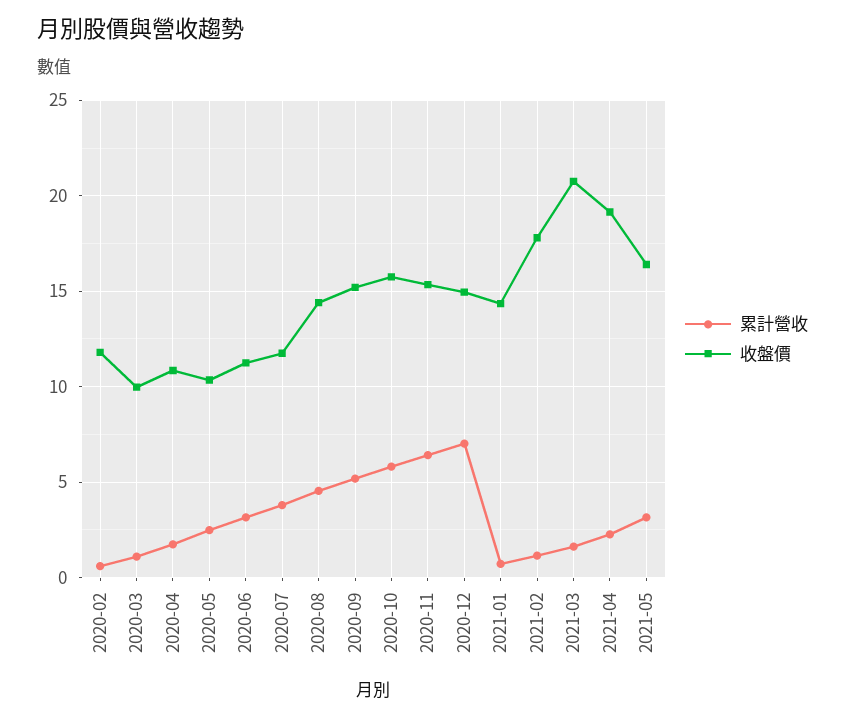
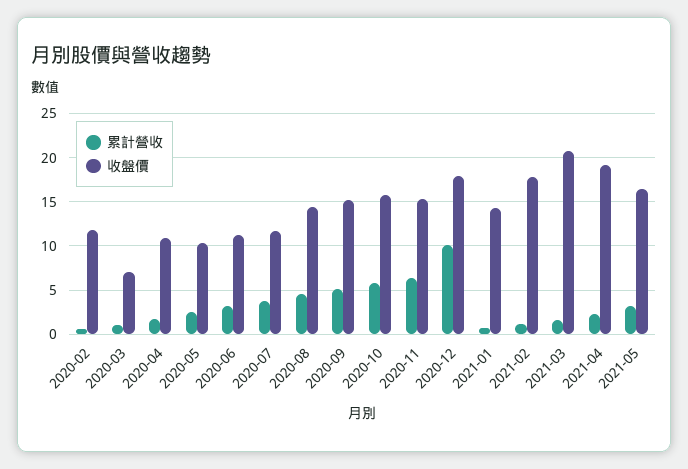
收盤價, 2020-03: 10 -> 7
累計營收, 2020-12: 7 -> 10
收盤價, 2020-12: 15 -> 18

